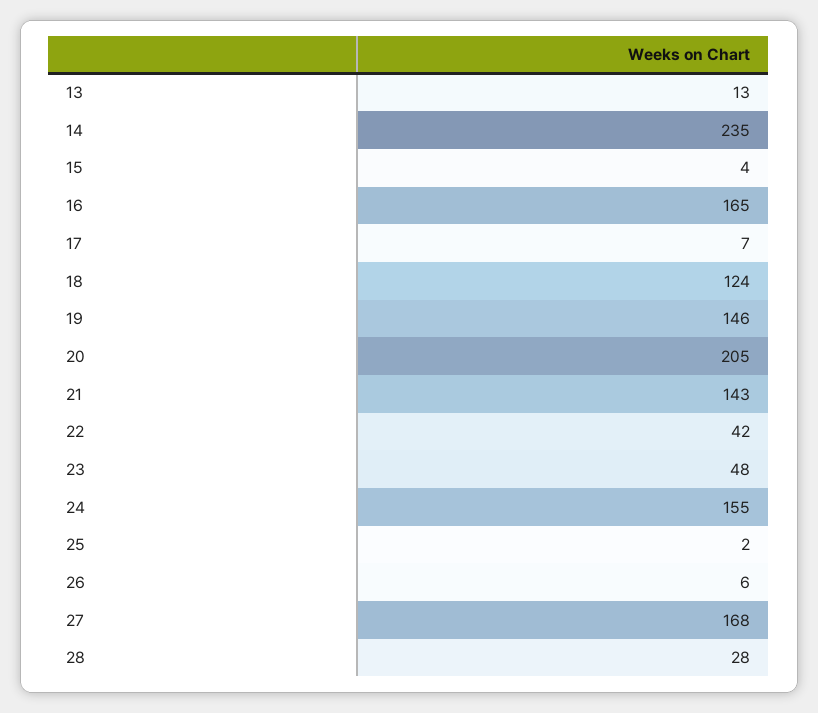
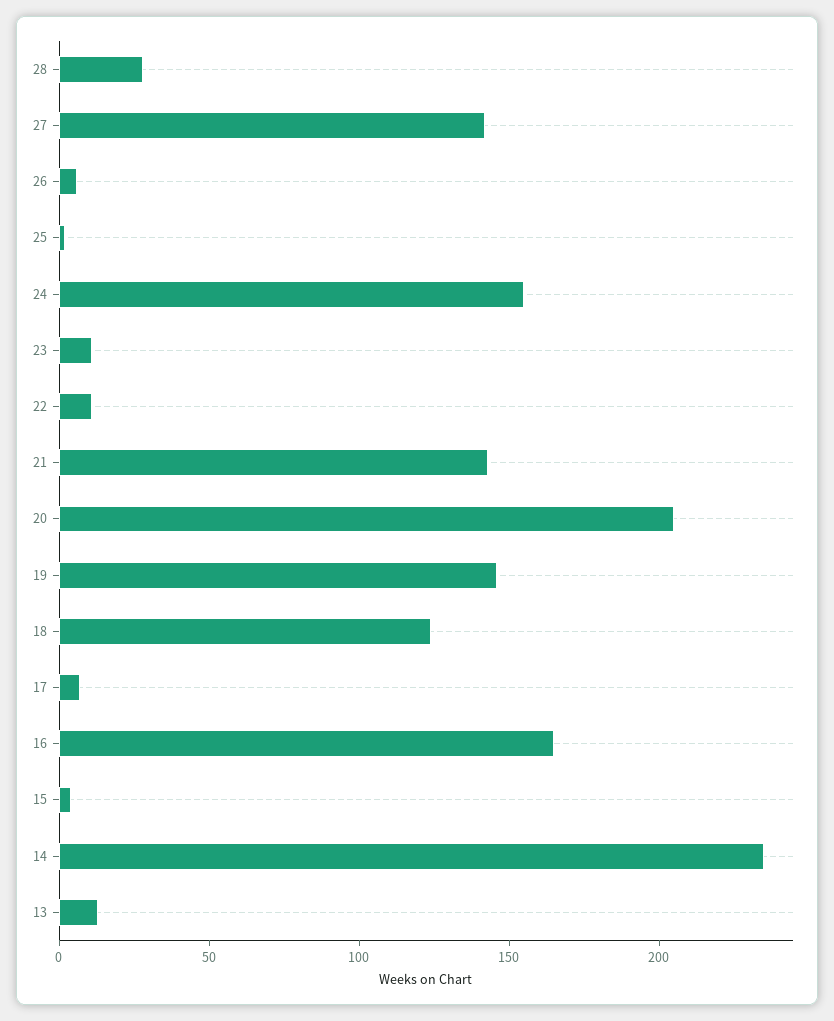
22: 42 -> 10
23: 48 -> 10
27: 168 -> 140

